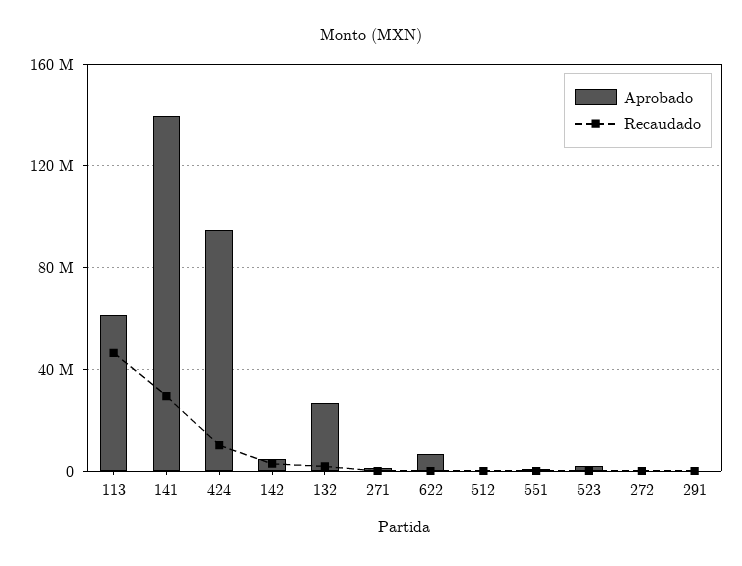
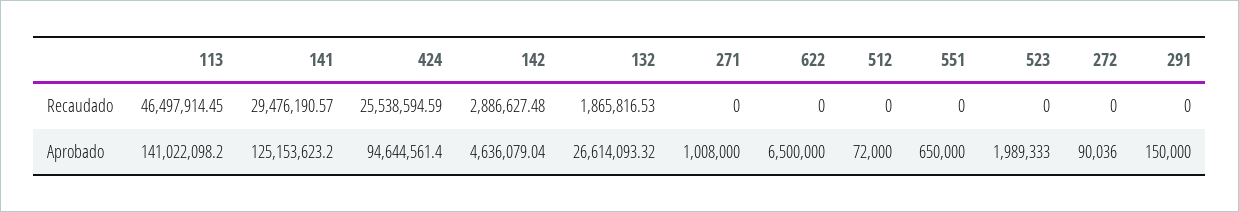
Aprobado, 113: 60000000 -> 141022098.2
Aprobado, 141: 140000000 -> 125153623.2
Recaudado, 424: 10000000 -> 25538594.59

